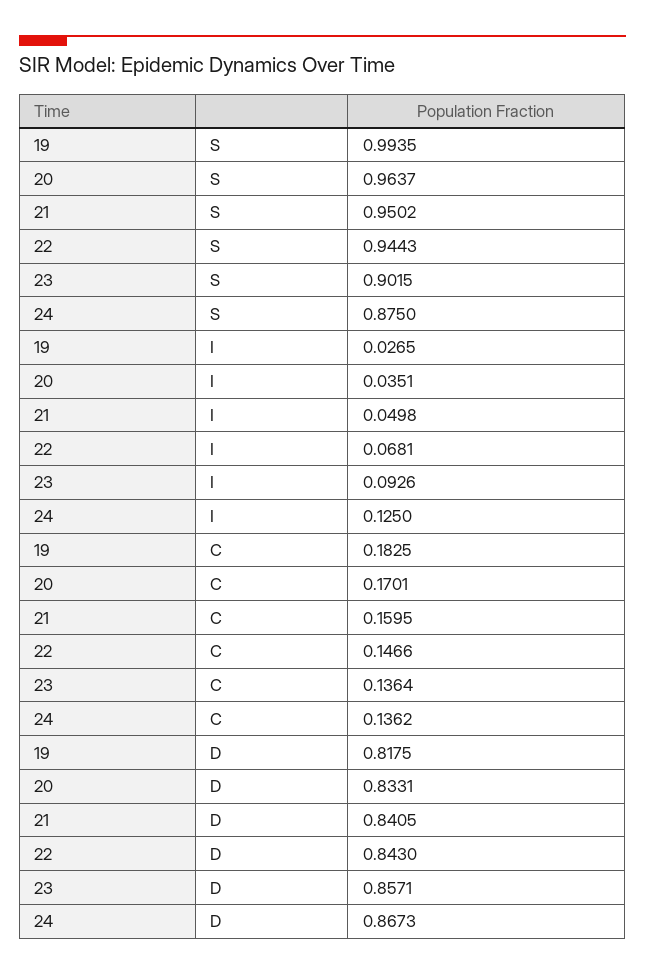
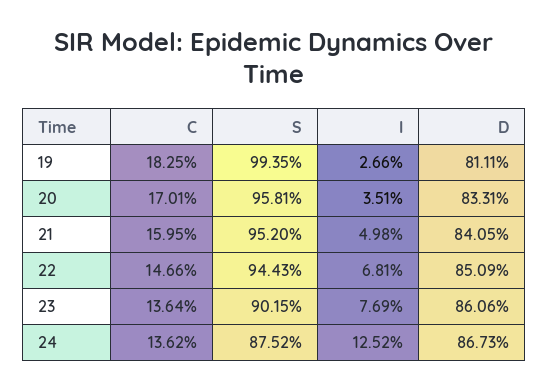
20, S: 0.9637 -> 0.9581
21, S: 0.9502 -> 0.952
24, S: 0.875 -> 0.8752
19, I: 0.0265 -> 0.0266
23, I: 0.0926 -> 0.0769
24, I: 0.125 -> 0.1252
19, D: 0.8175 -> 0.8111
22, D: 0.843 -> 0.8509
23, D: 0.8571 -> 0.8606

